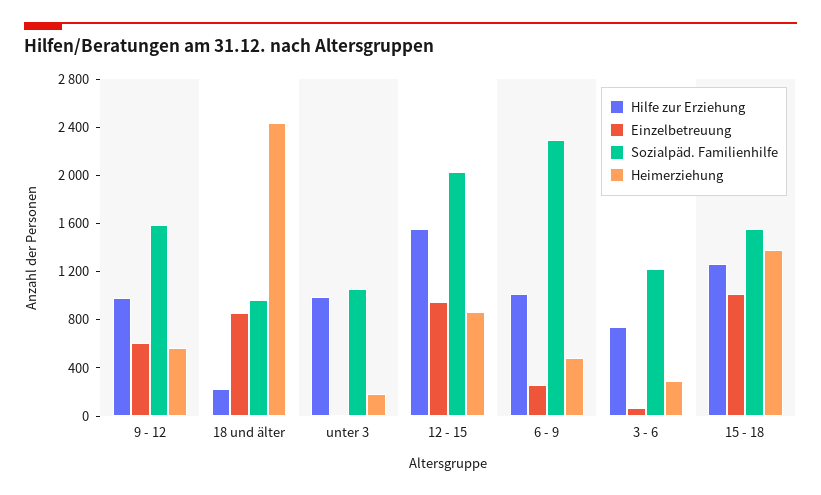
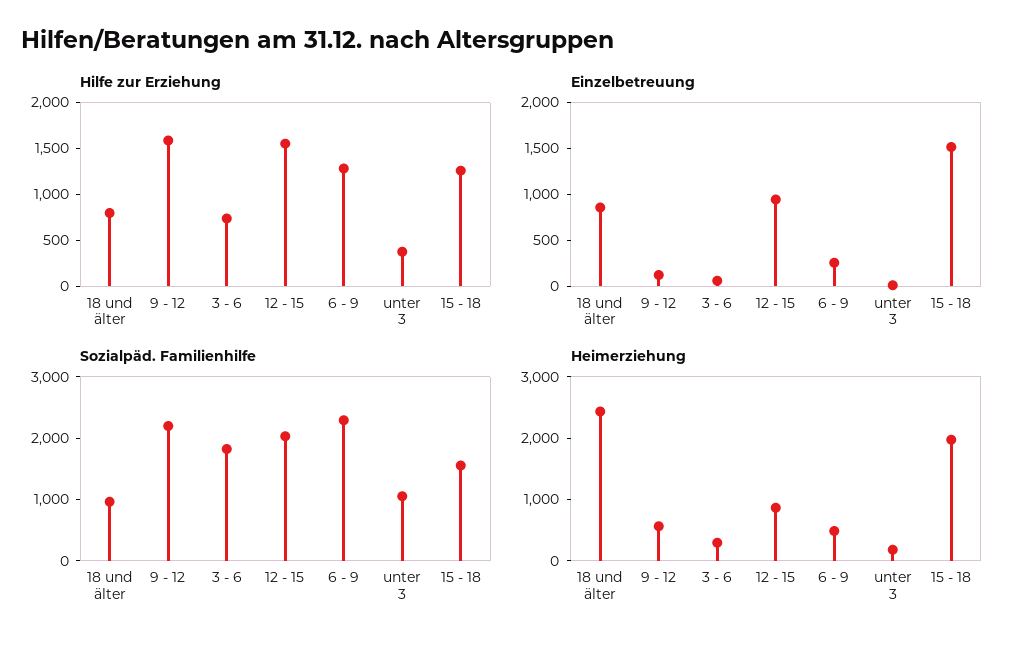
Hilfe zur Erziehung, 9 - 12: 1000 -> 1600
Einzelbetreuung, 9 - 12: 600 -> 100
Sozialpäd. Familienhilfe, 9 - 12: 1600 -> 2200
Hilfe zur Erziehung, 18 und älter: 200 -> 800
Hilfe zur Erziehung, unter 3: 1000 -> 400
Hilfe zur Erziehung, 6 - 9: 1000 -> 1300
Sozialpäd. Familienhilfe, 3 - 6: 1200 -> 1800
Einzelbetreuung, 15 - 18: 1000 -> 1500
Heimerziehung, 15 - 18: 1400 -> 2000

